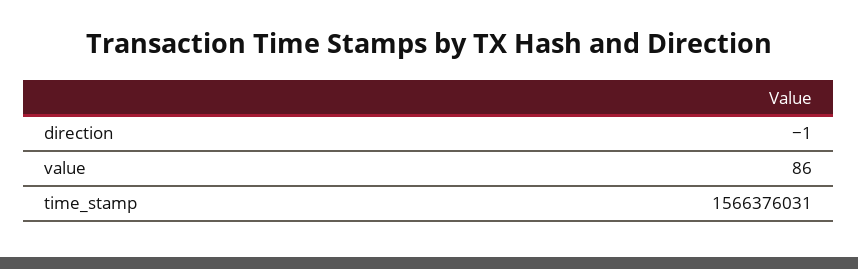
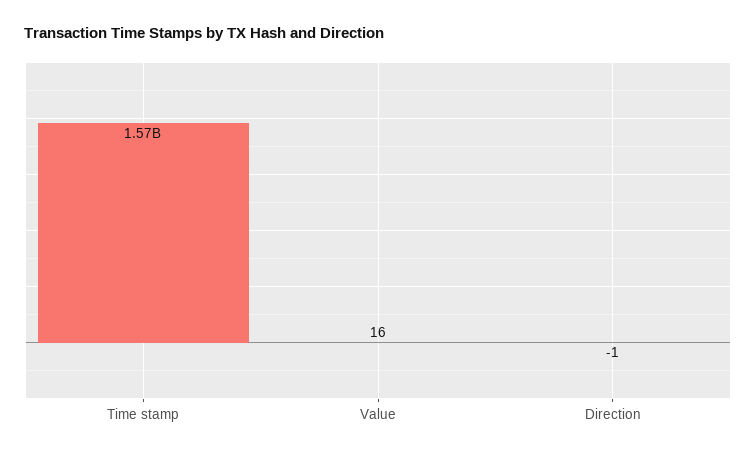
value: 86 -> 16

